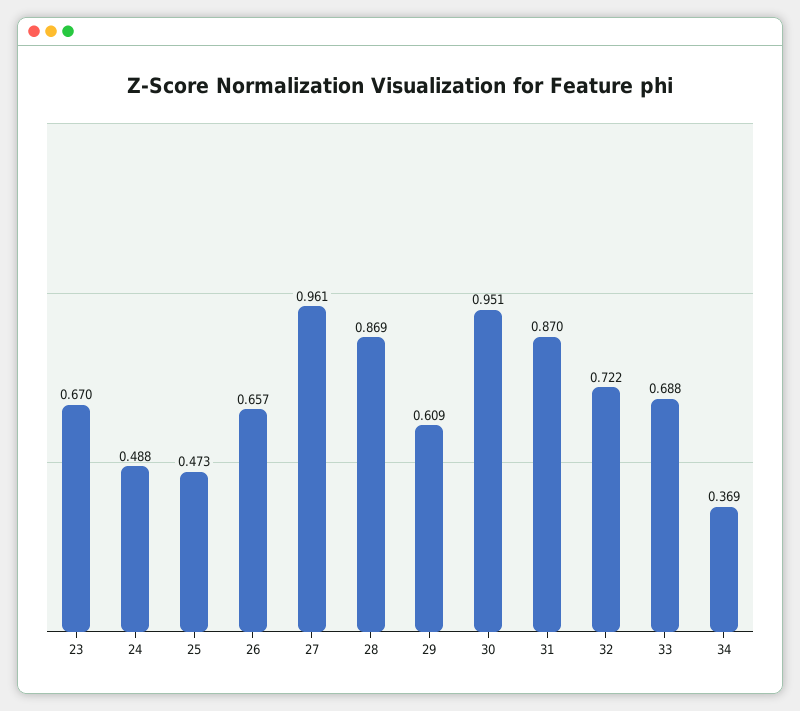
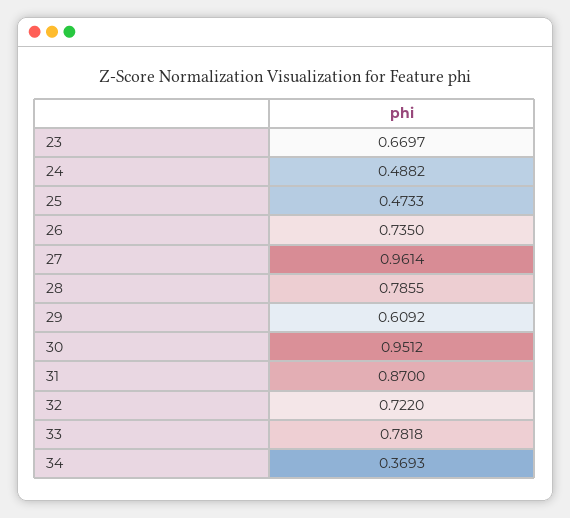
26: 0.657 -> 0.735
28: 0.869 -> 0.7855
33: 0.688 -> 0.7818

